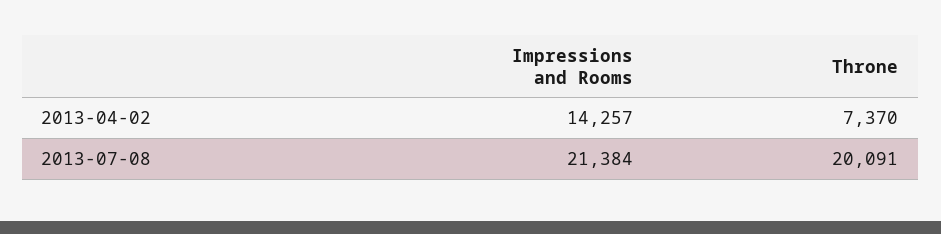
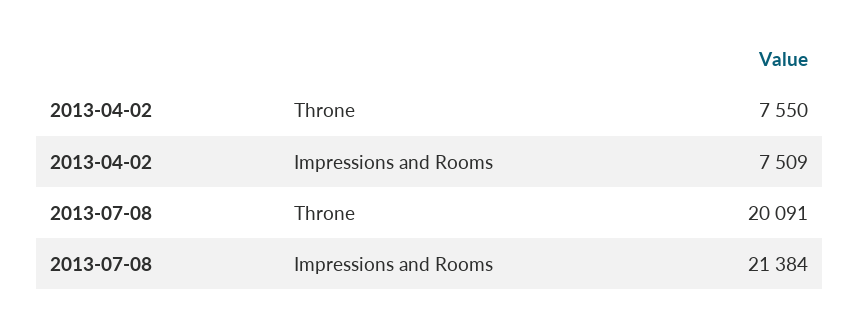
Impressions and Rooms, 2013-04-02: 14257 -> 7509
Throne, 2013-04-02: 7370 -> 7550

